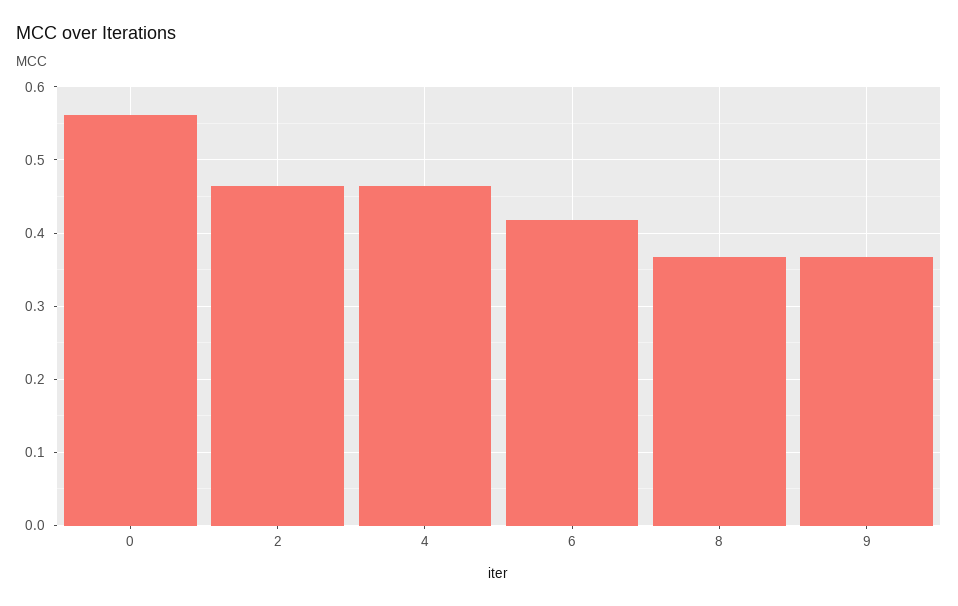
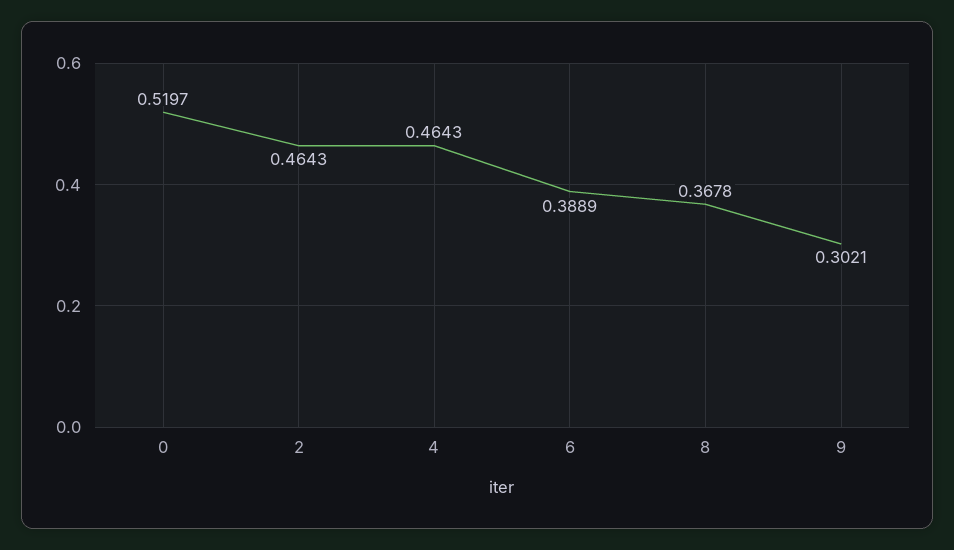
0: 0.56 -> 0.5197
6: 0.42 -> 0.3889
9: 0.37 -> 0.3021

